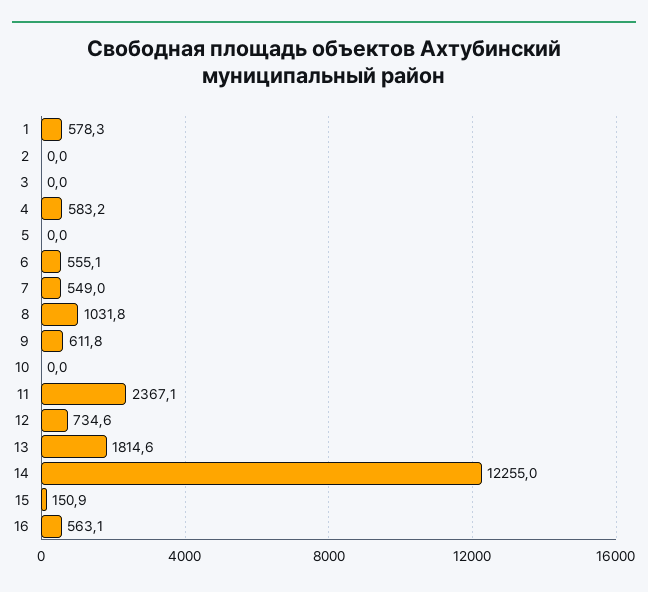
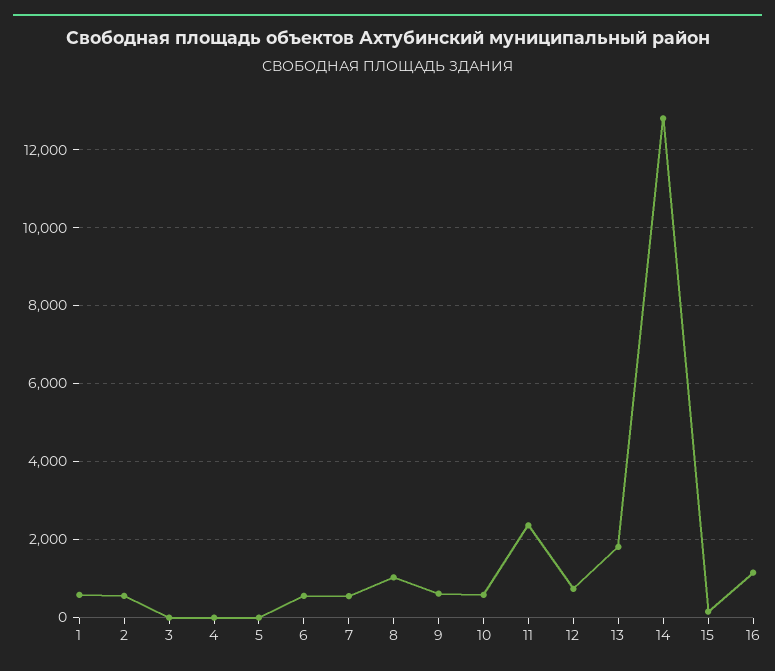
2: 0 -> 600
4: 583.2 -> 0
10: 0 -> 600
14: 12255 -> 12800
16: 563.1 -> 1200

